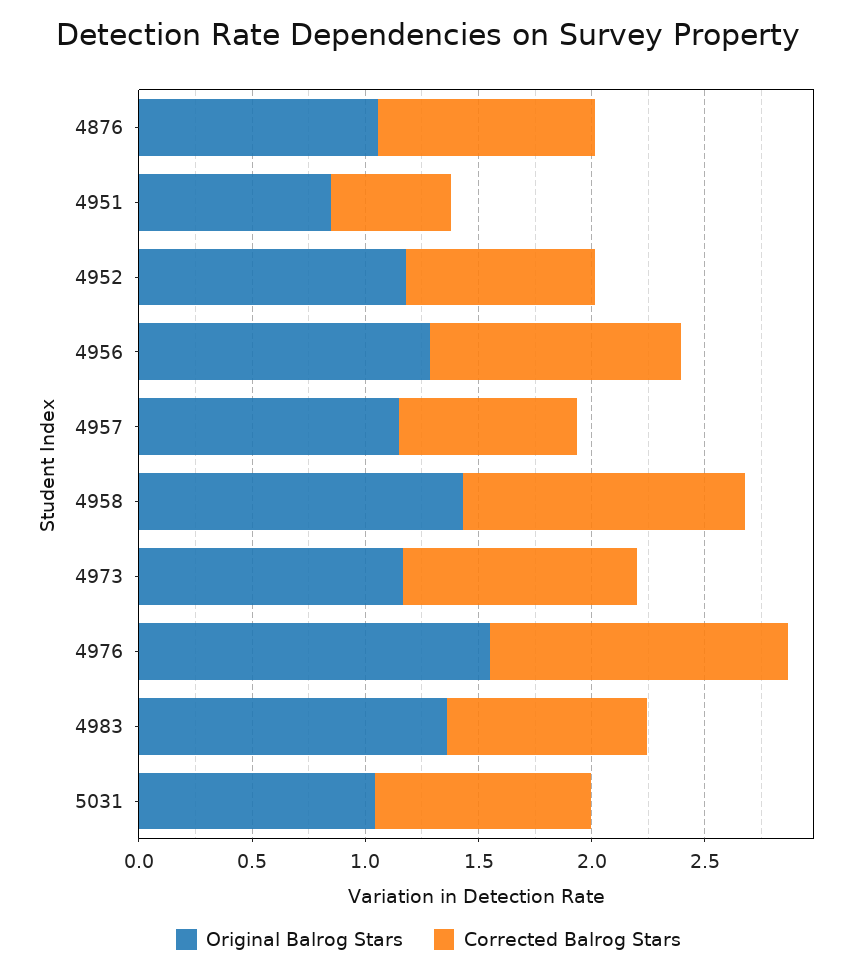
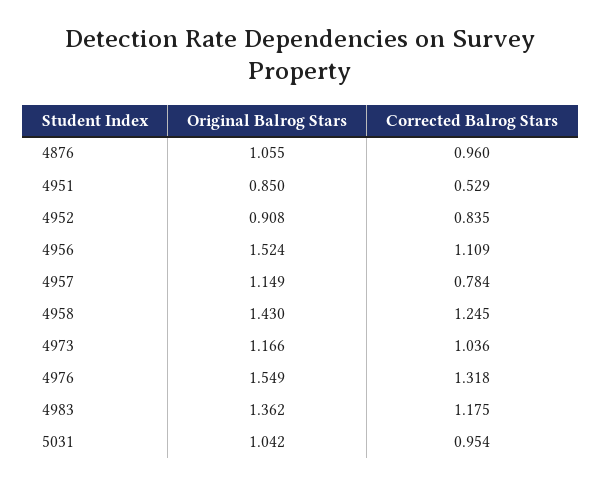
Original Balrog Stars, 4952: 1.2 -> 0.908
Original Balrog Stars, 4956: 1.3 -> 1.524
Corrected Balrog Stars, 4983: 0.9 -> 1.175

